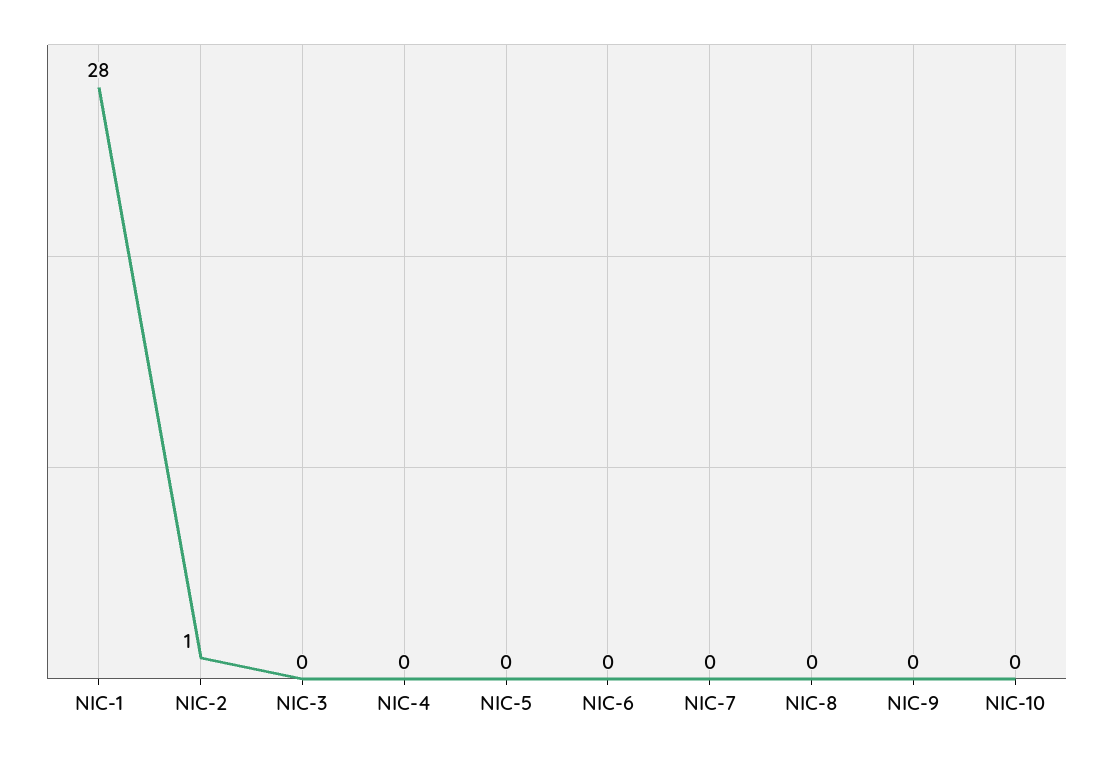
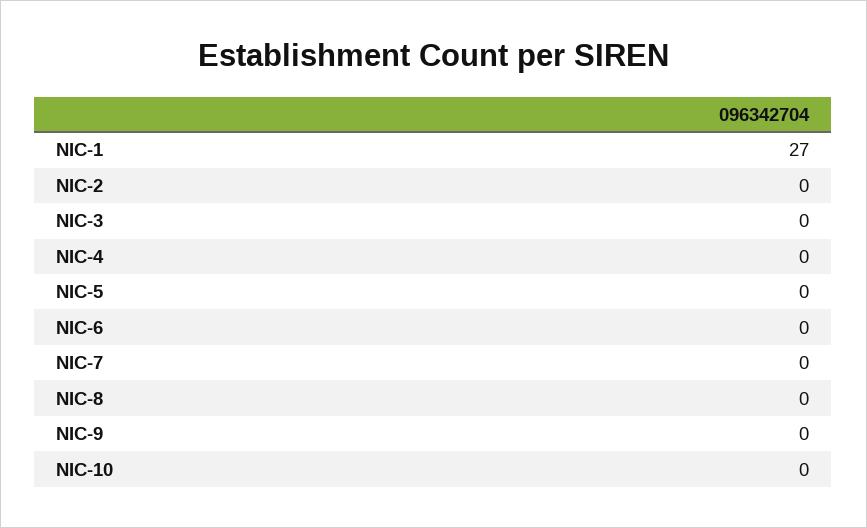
NIC-1: 28 -> 27
NIC-2: 1 -> 0

